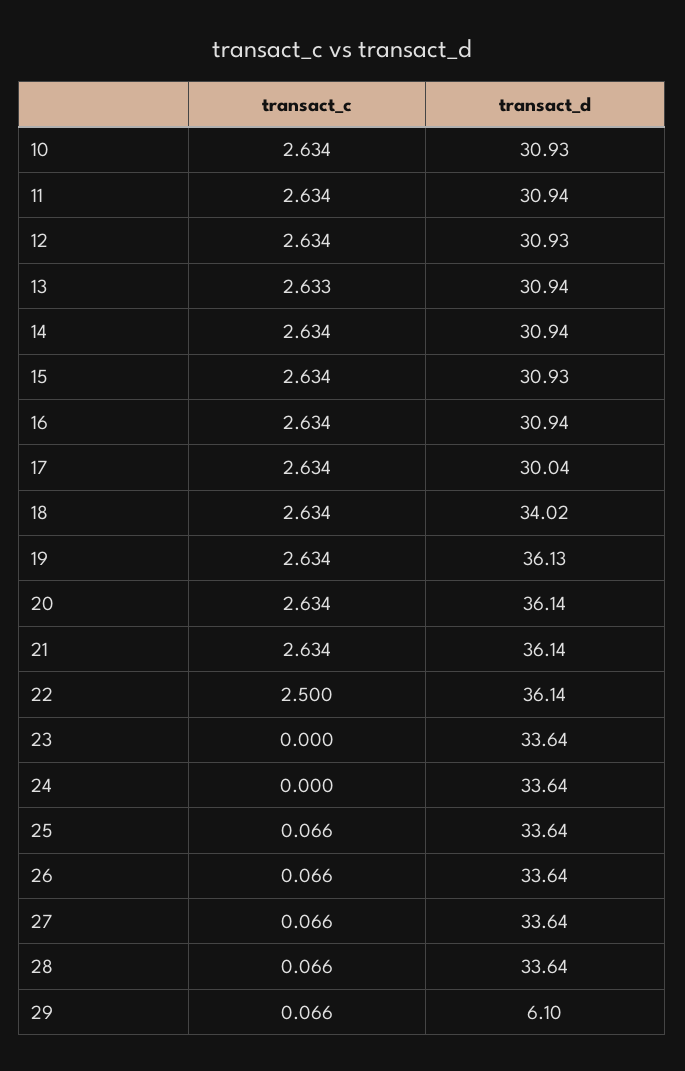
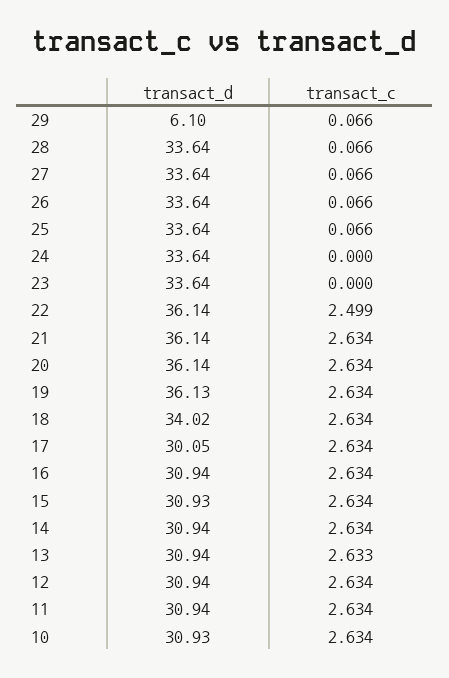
transact_d, 12: 30.93 -> 30.94
transact_d, 17: 30.04 -> 30.05
transact_c, 22: 2.5 -> 2.499

